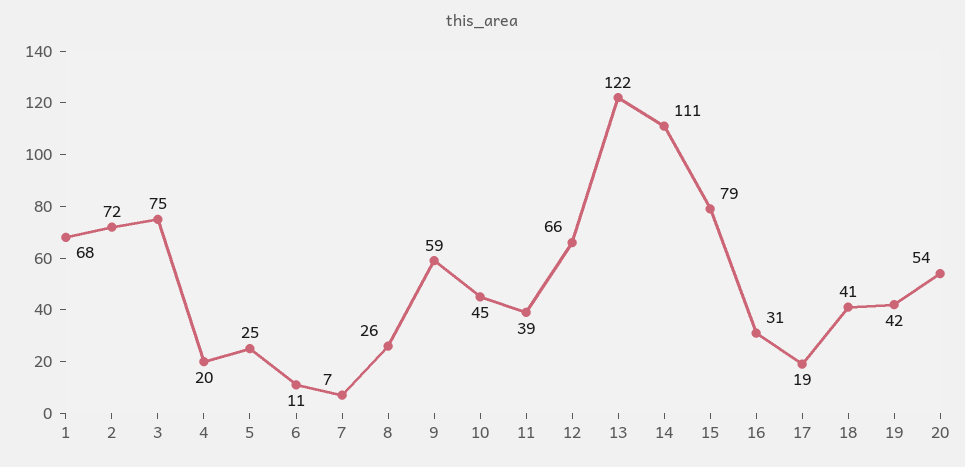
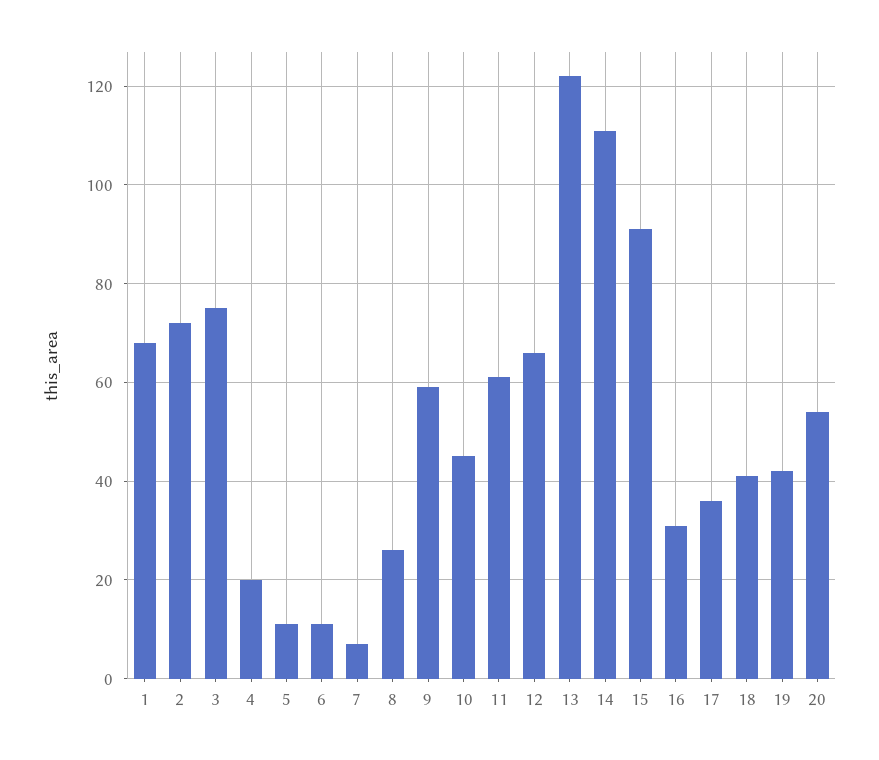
5: 25 -> 10
11: 39 -> 60
15: 79 -> 90
17: 19 -> 35

